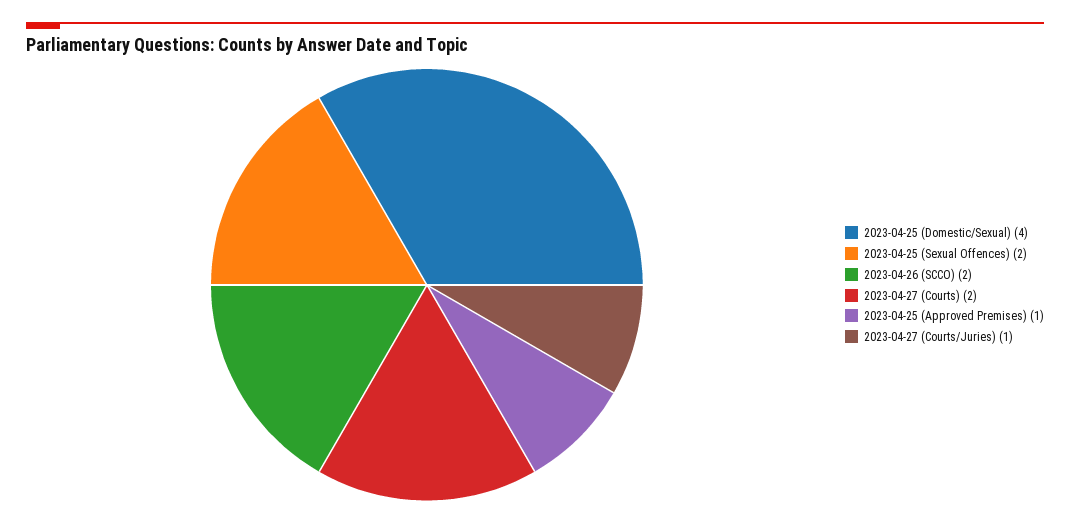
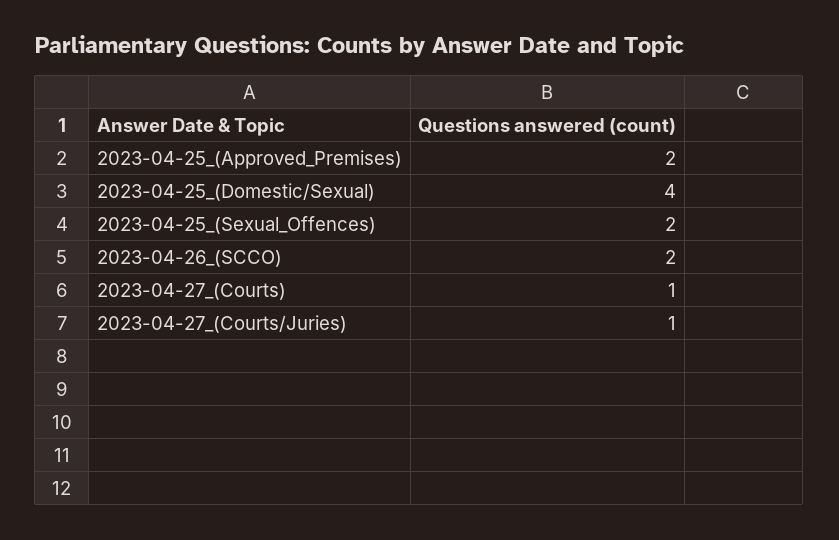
2023-04-27 (Courts): 2 -> 1
2023-04-25 (Approved Premises): 1 -> 2

